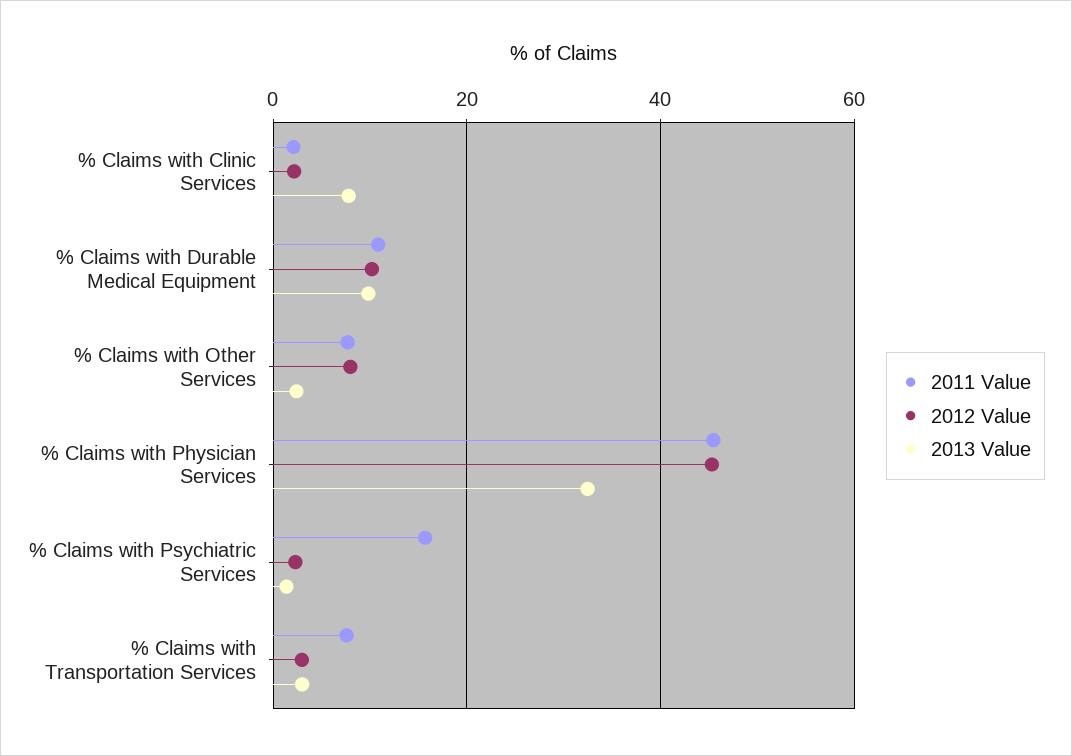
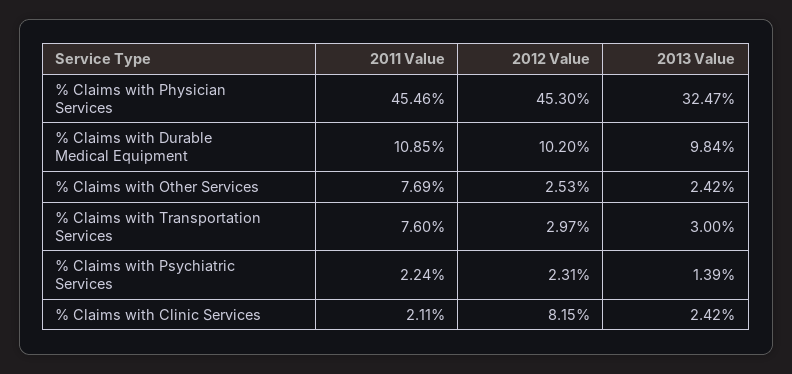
2012 Value, % Claims with Clinic Services: 2 -> 8.15
2013 Value, % Claims with Clinic Services: 8 -> 2.42
2012 Value, % Claims with Other Services: 8 -> 2.53
2011 Value, % Claims with Psychiatric Services: 16 -> 2.24

